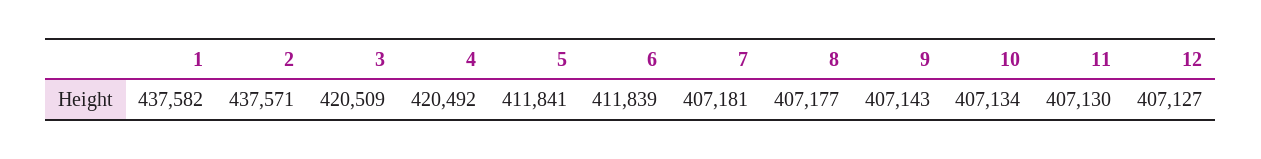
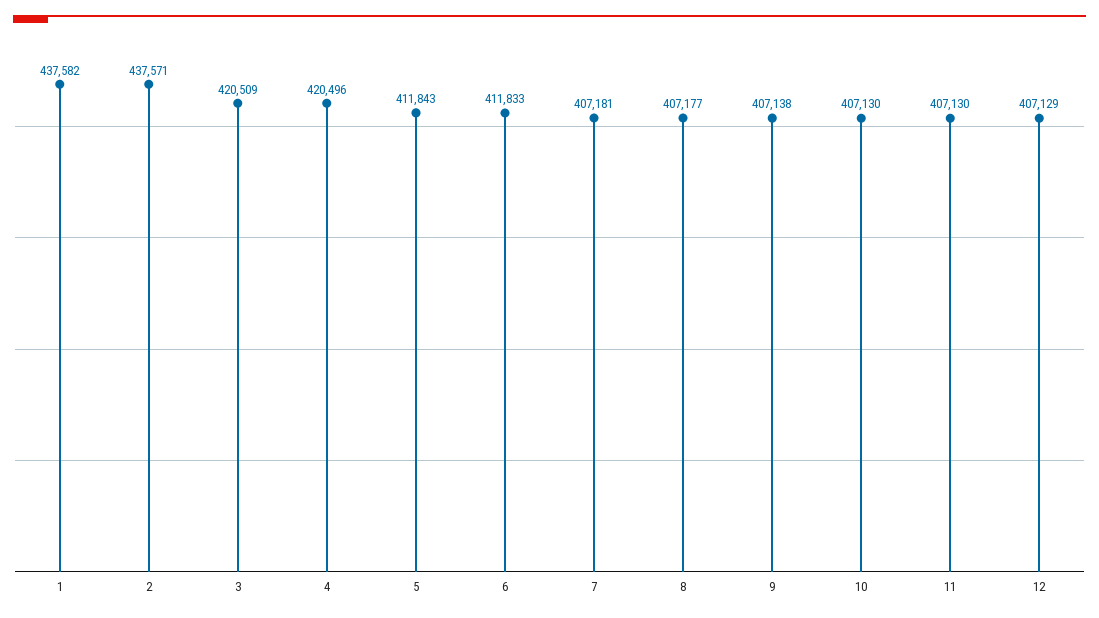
4: 420492 -> 420496
5: 411841 -> 411843
6: 411839 -> 411833
9: 407143 -> 407138
10: 407134 -> 407130
12: 407127 -> 407129

